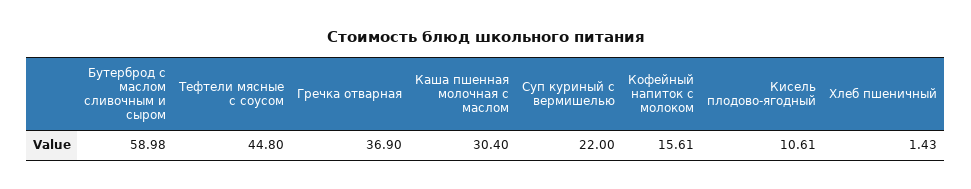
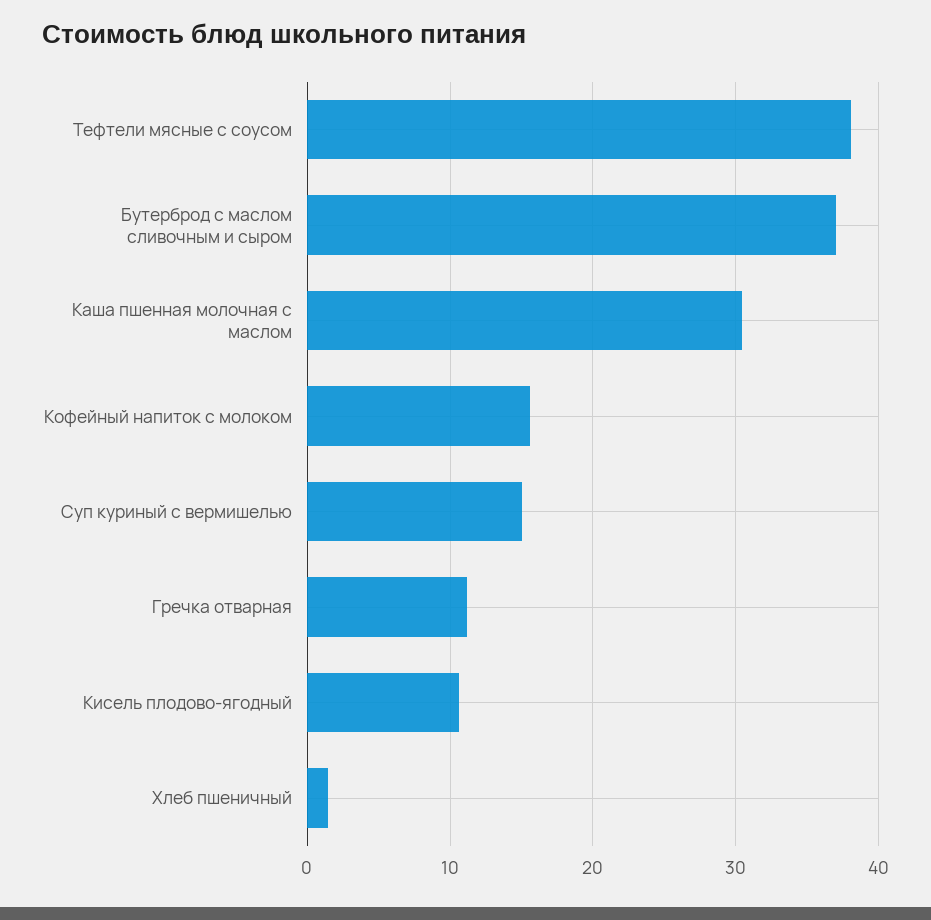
Бутерброд с маслом сливочным и сыром: 58.98 -> 37
Тефтели мясные с соусом: 44.8 -> 38
Гречка отварная: 36.9 -> 11
Суп куриный с вермишелью: 22 -> 15

